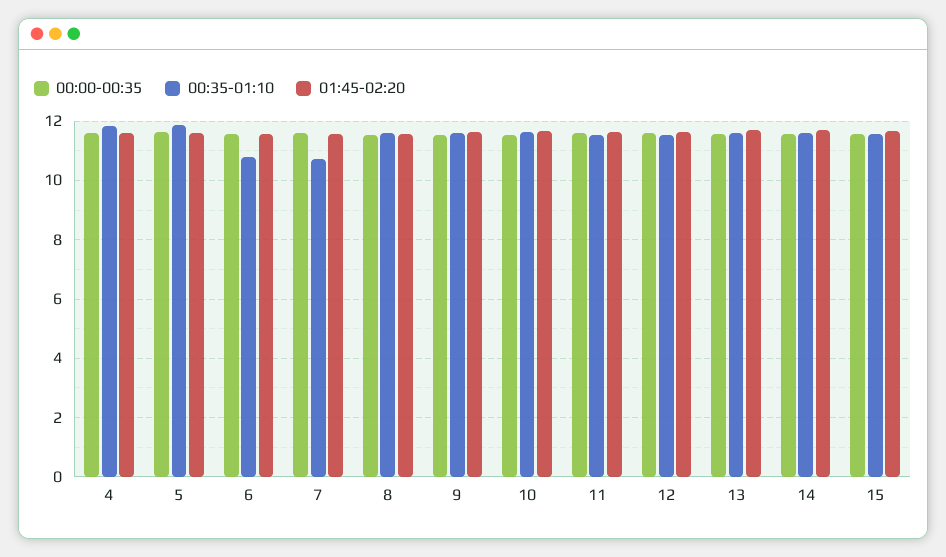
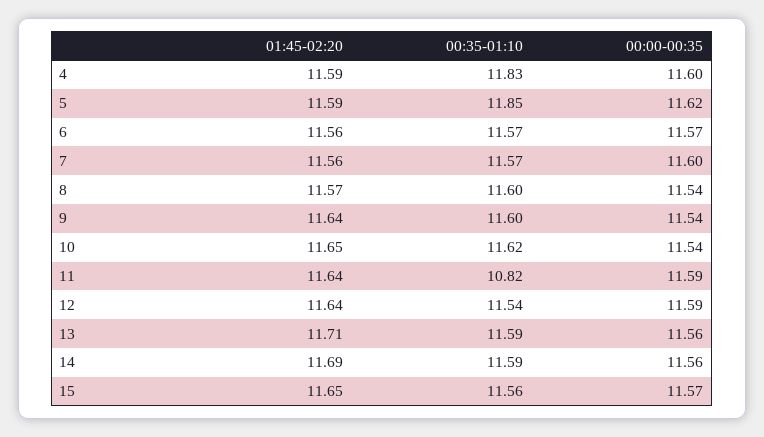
00:35-01:10, 6: 10.75 -> 11.57
00:35-01:10, 7: 10.75 -> 11.57
00:35-01:10, 11: 11.5 -> 10.82

